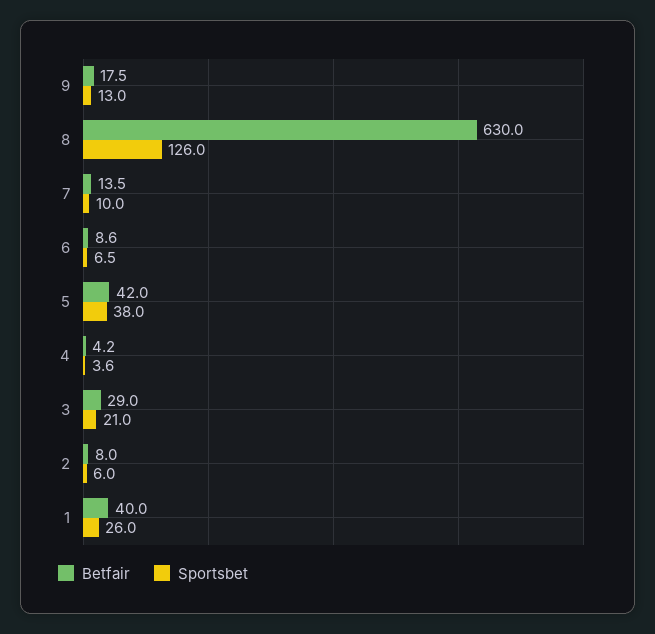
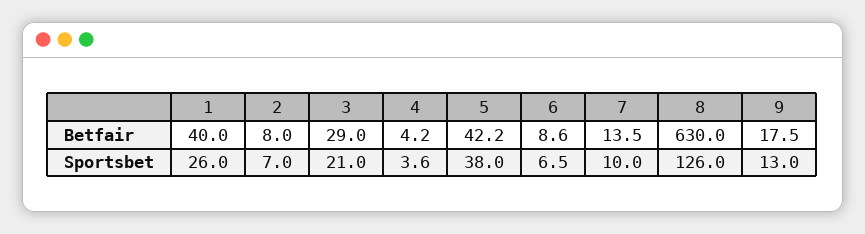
Betfair, 5: 42 -> 42.2
Sportsbet, 2: 6 -> 7

